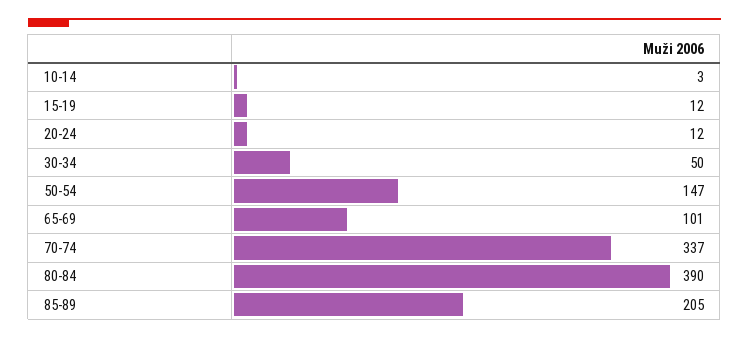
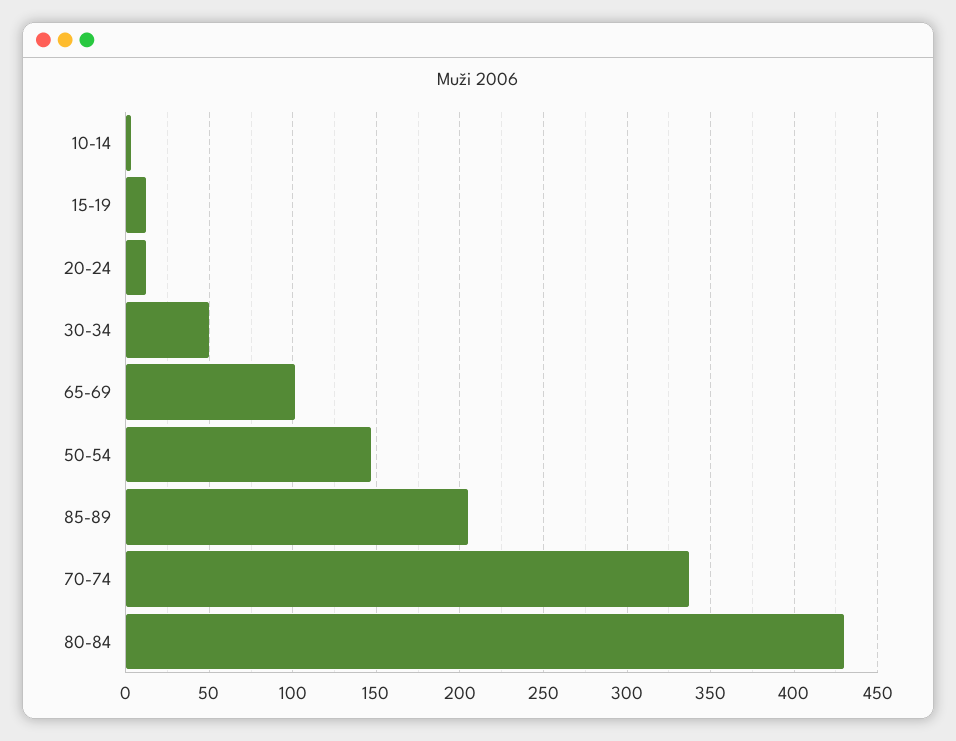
80-84: 390 -> 430

